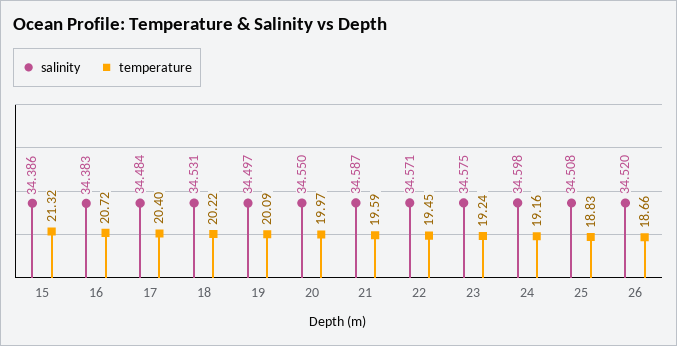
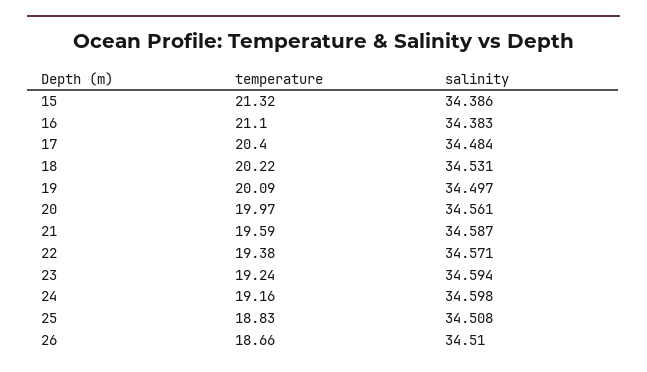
temperature, 16: 20.72 -> 21.1
salinity, 20: 34.55 -> 34.561
temperature, 22: 19.45 -> 19.38
salinity, 23: 34.575 -> 34.594
salinity, 26: 34.52 -> 34.51

